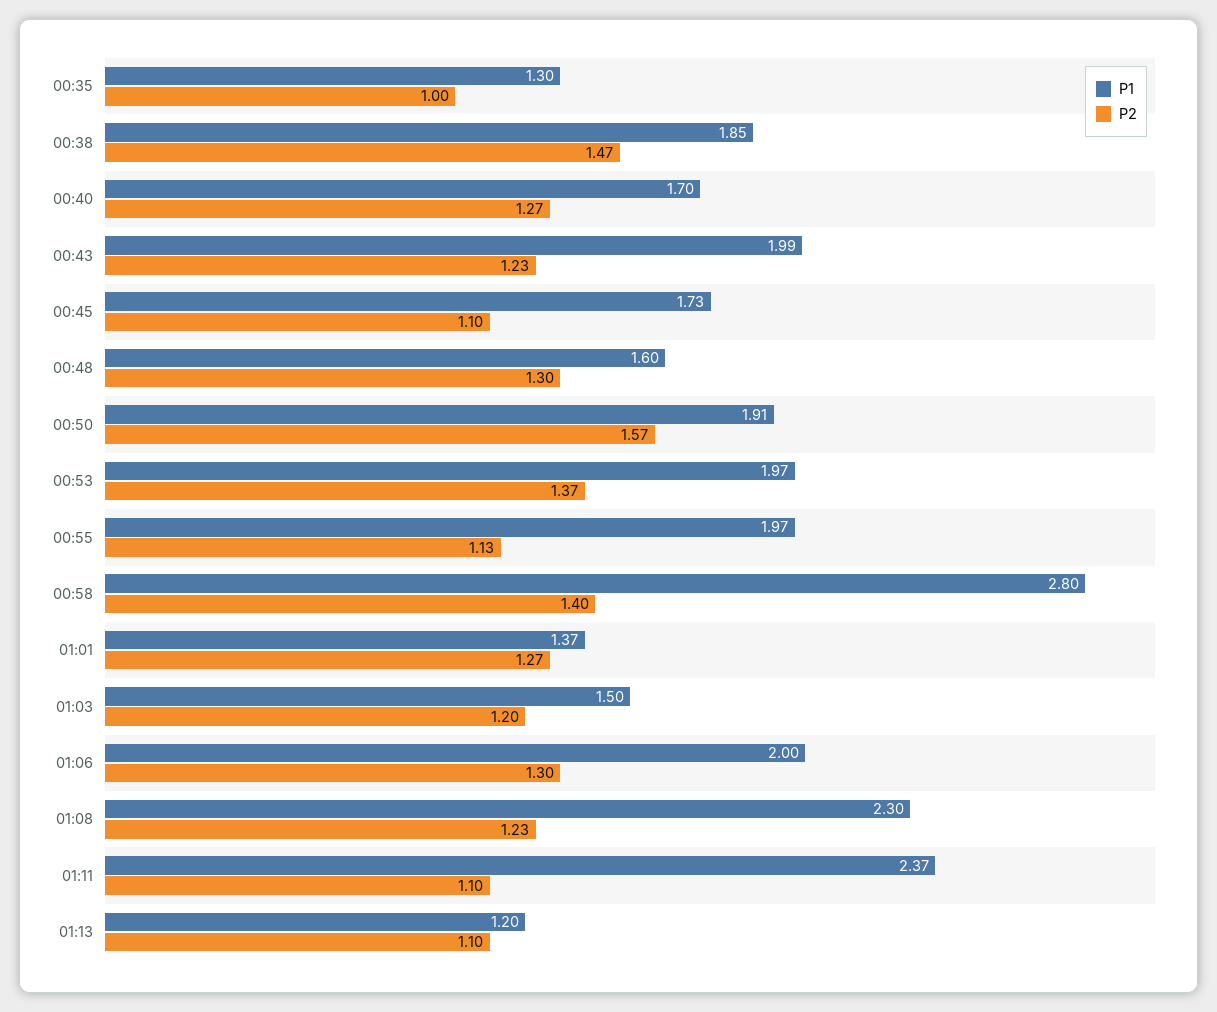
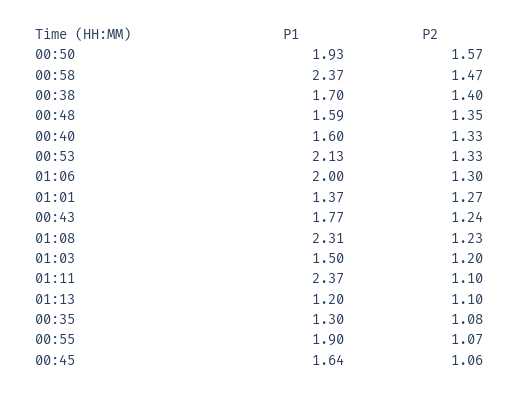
P2, 00:35: 1 -> 1.08
P1, 00:38: 1.85 -> 1.7
P2, 00:38: 1.47 -> 1.4
P1, 00:40: 1.7 -> 1.6
P2, 00:40: 1.27 -> 1.33
P1, 00:43: 1.99 -> 1.77
P2, 00:43: 1.23 -> 1.24
P1, 00:45: 1.73 -> 1.64
P2, 00:45: 1.1 -> 1.06
P1, 00:48: 1.6 -> 1.59
P2, 00:48: 1.3 -> 1.35
P1, 00:50: 1.91 -> 1.93
P1, 00:53: 1.97 -> 2.13
P2, 00:53: 1.37 -> 1.33
P1, 00:55: 1.97 -> 1.9
P2, 00:55: 1.13 -> 1.07
P1, 00:58: 2.8 -> 2.37
P2, 00:58: 1.4 -> 1.47
P1, 01:08: 2.3 -> 2.31

